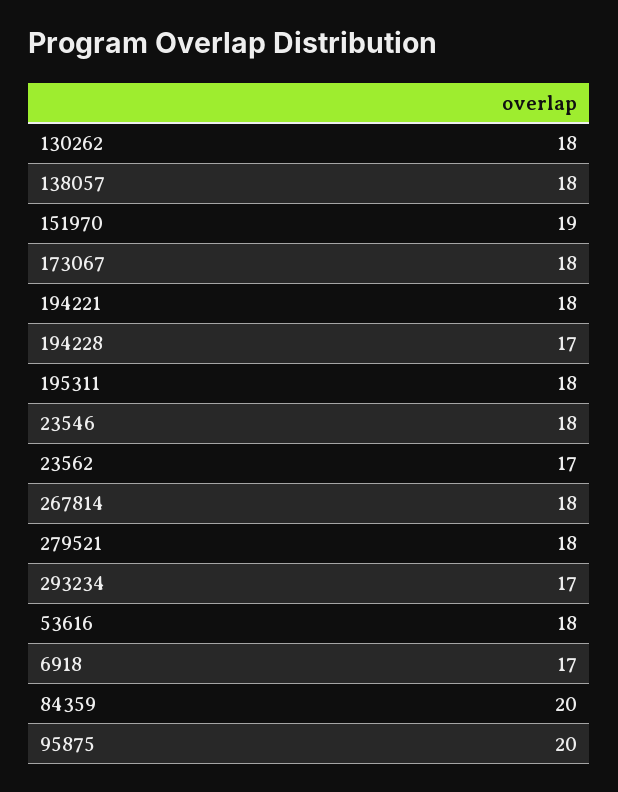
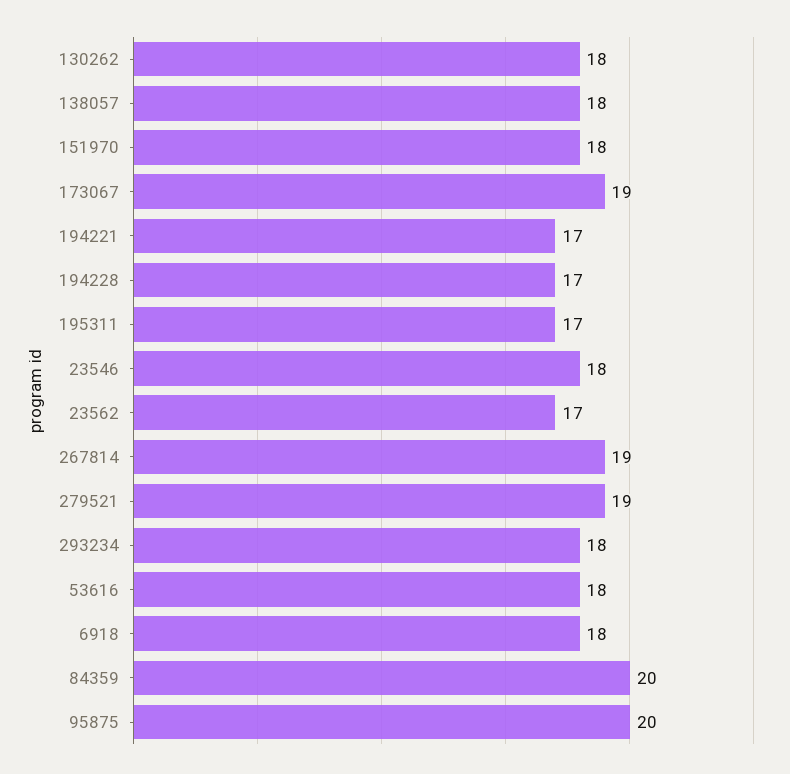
151970: 19 -> 18
173067: 18 -> 19
194221: 18 -> 17
195311: 18 -> 17
267814: 18 -> 19
279521: 18 -> 19
293234: 17 -> 18
6918: 17 -> 18

